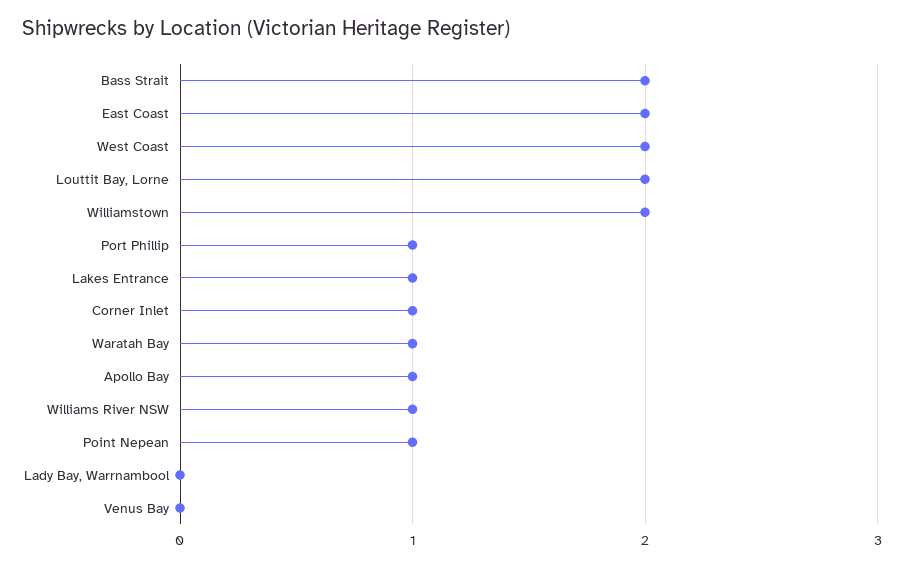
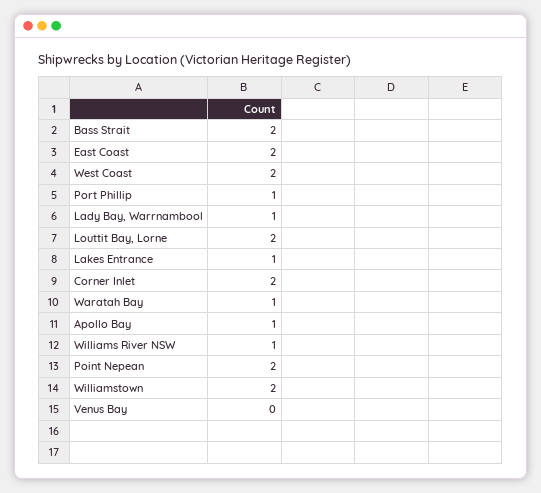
Corner Inlet: 1 -> 2
Point Nepean: 1 -> 2
Lady Bay, Warrnambool: 0 -> 1

